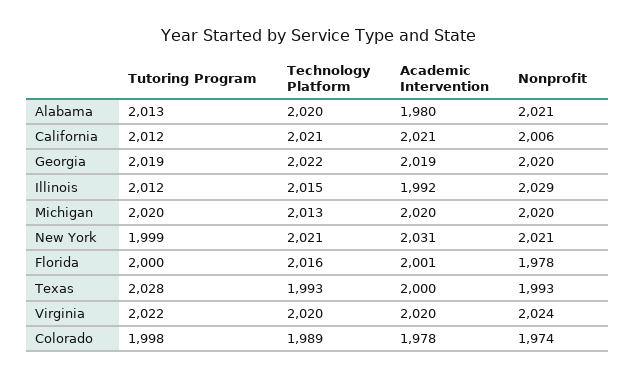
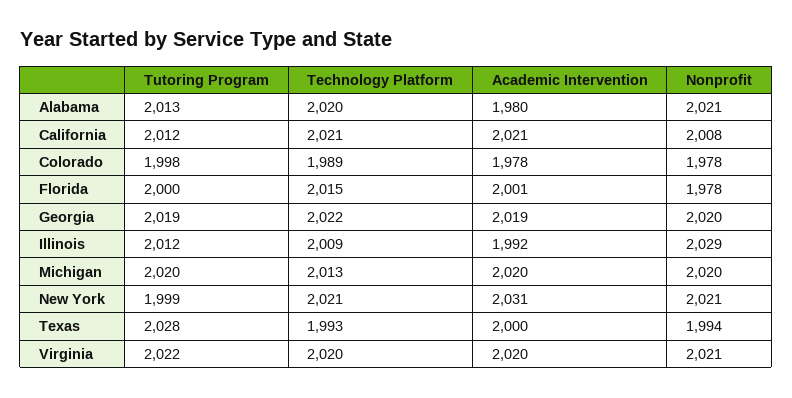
Nonprofit, California: 2006 -> 2008
Technology Platform, Illinois: 2015 -> 2009
Technology Platform, Florida: 2016 -> 2015
Nonprofit, Texas: 1993 -> 1994
Nonprofit, Virginia: 2024 -> 2021
Nonprofit, Colorado: 1974 -> 1978

